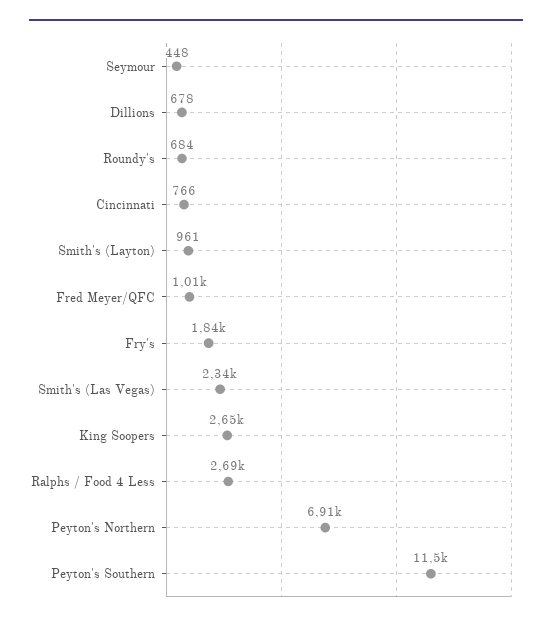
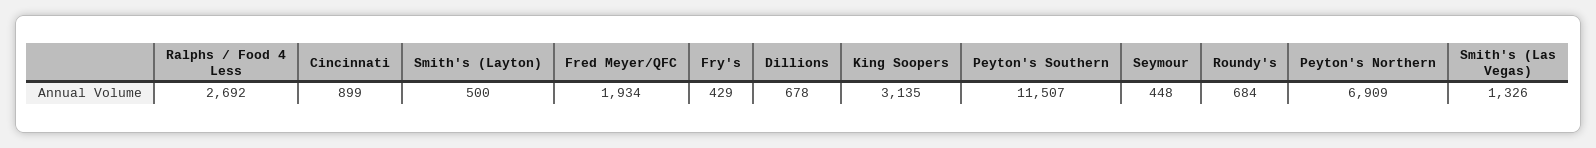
Cincinnati: 766 -> 899
Smith's (Layton): 961 -> 500
Fred Meyer/QFC: 1010 -> 1934
Fry's: 1840 -> 429
Smith's (Las Vegas): 2340 -> 1326
King Soopers: 2650 -> 3135

